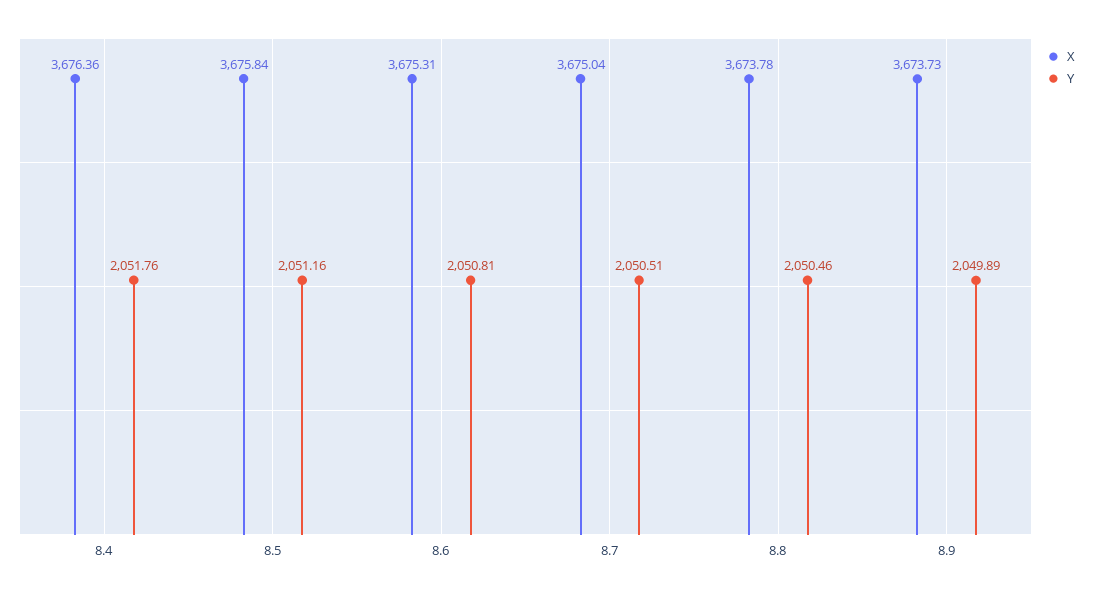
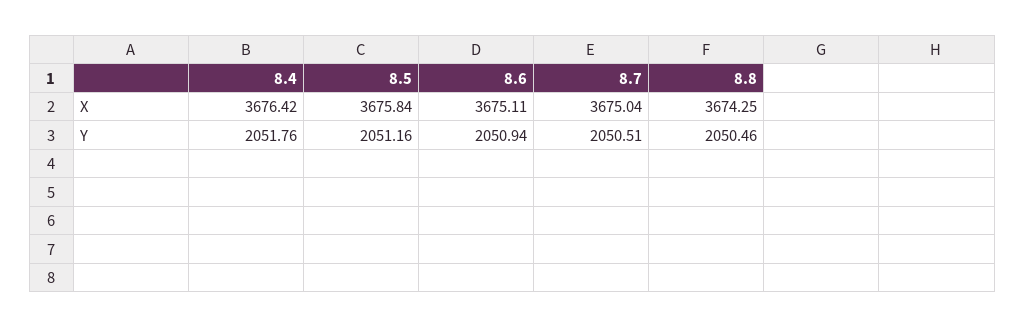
X, 8.4: 3676.36 -> 3676.42
X, 8.6: 3675.31 -> 3675.11
Y, 8.6: 2050.81 -> 2050.94
X, 8.8: 3673.78 -> 3674.25
X, 8.9: 3673.73 -> none
Y, 8.9: 2049.89 -> none

